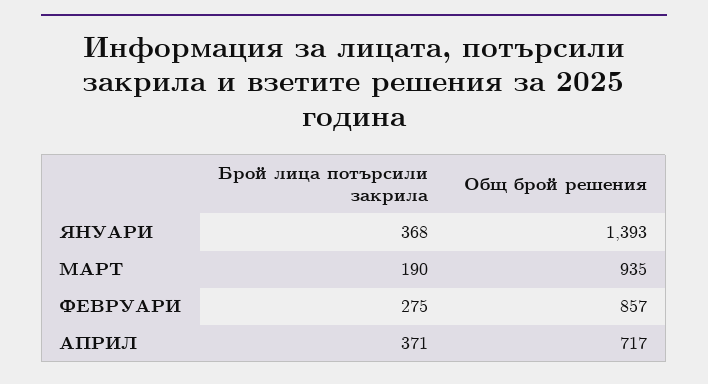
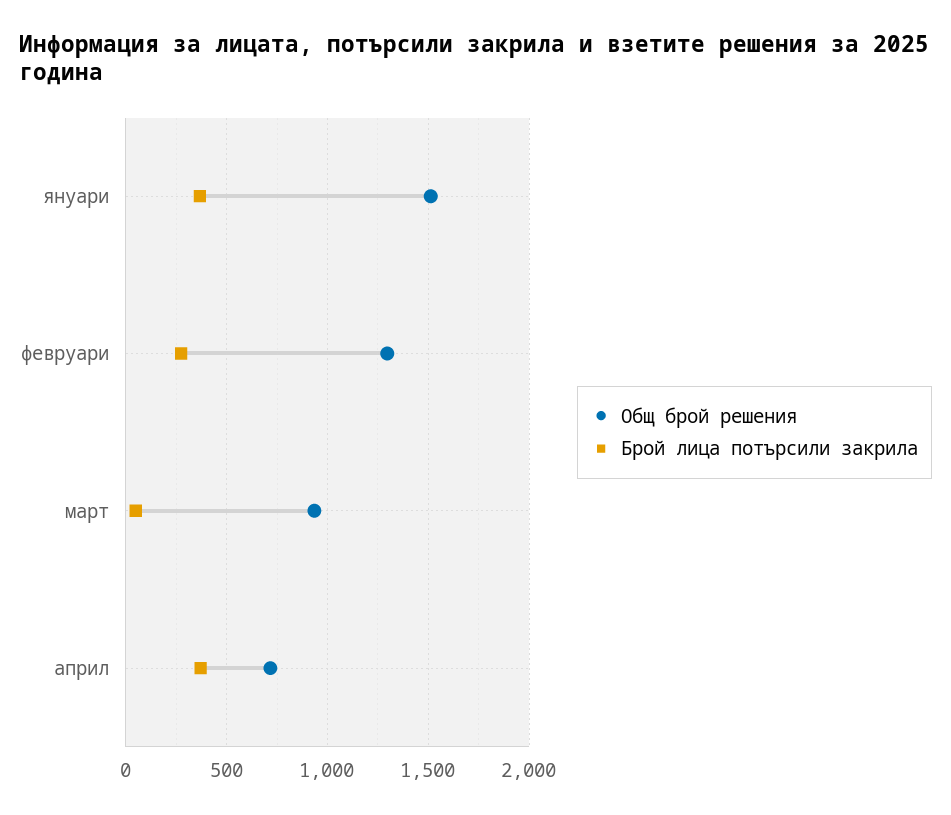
Общ брой решения, ЯНУАРИ: 1393 -> 1500
Брой лица потърсили закрила, МАРТ: 190 -> 50
Общ брой решения, ФЕВРУАРИ: 857 -> 1300

